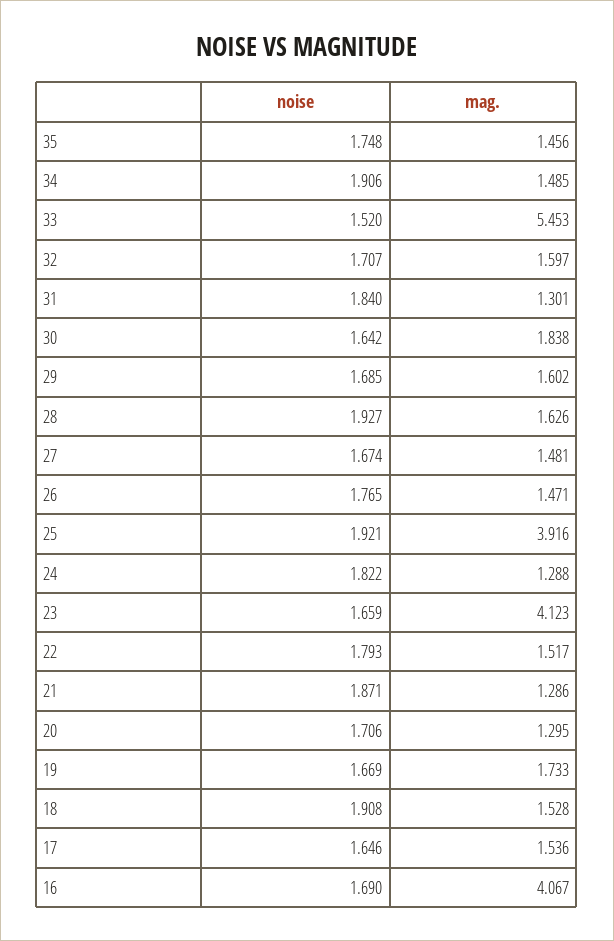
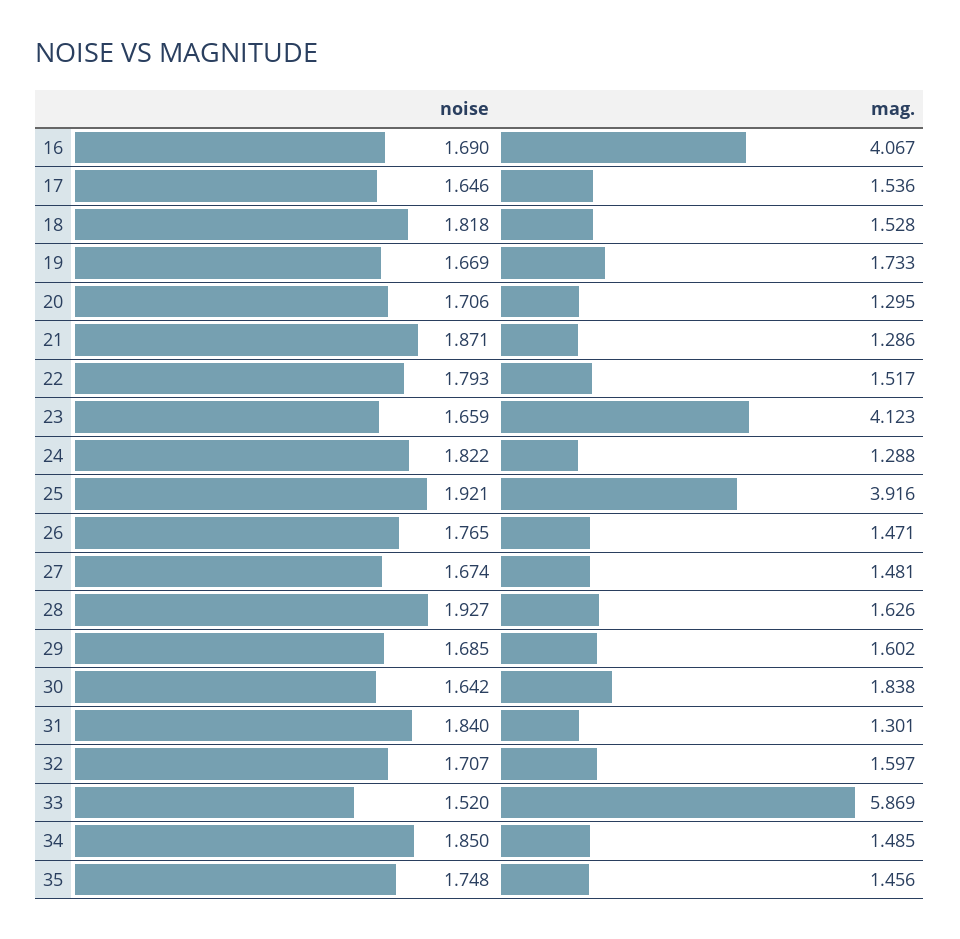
noise, 34: 1.906 -> 1.85
mag., 33: 5.453 -> 5.869
noise, 18: 1.908 -> 1.818

